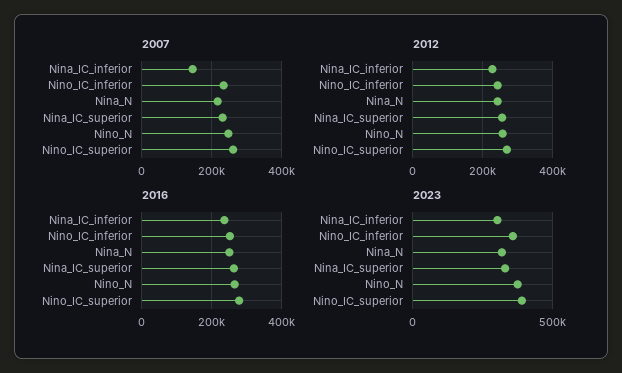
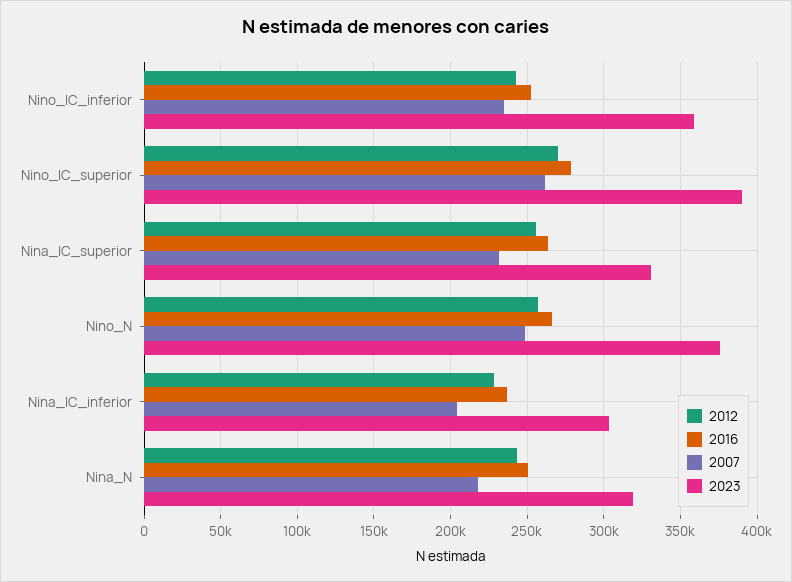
2007, Nina_IC_inferior: 140000 -> 205000

